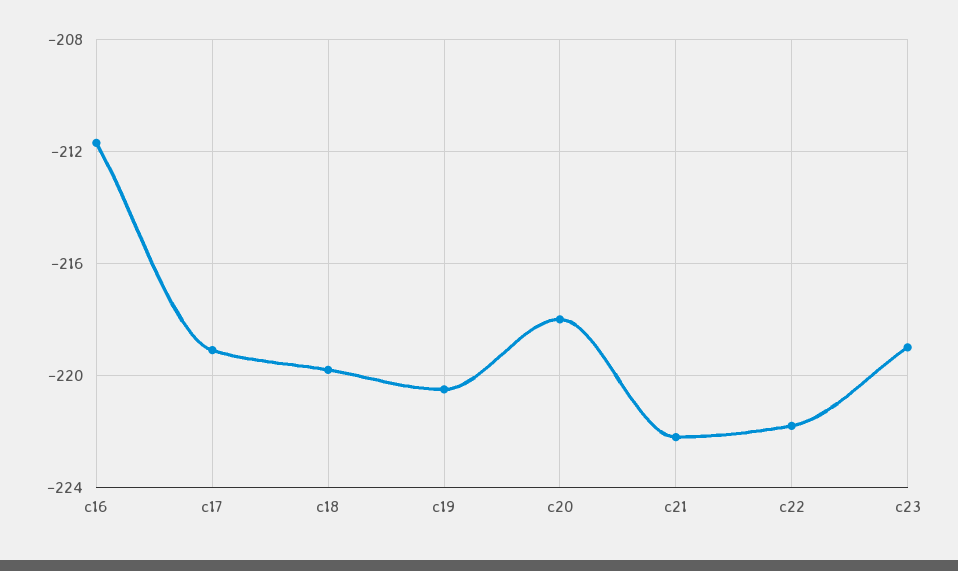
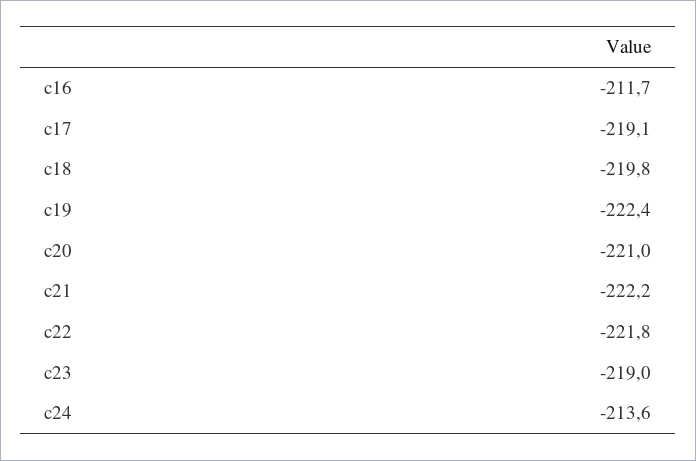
c19: -220.5 -> -222.4
c20: -218 -> -221
c24: none -> -213.6

